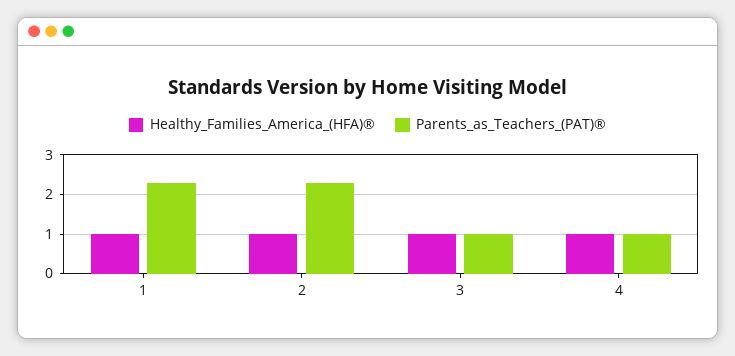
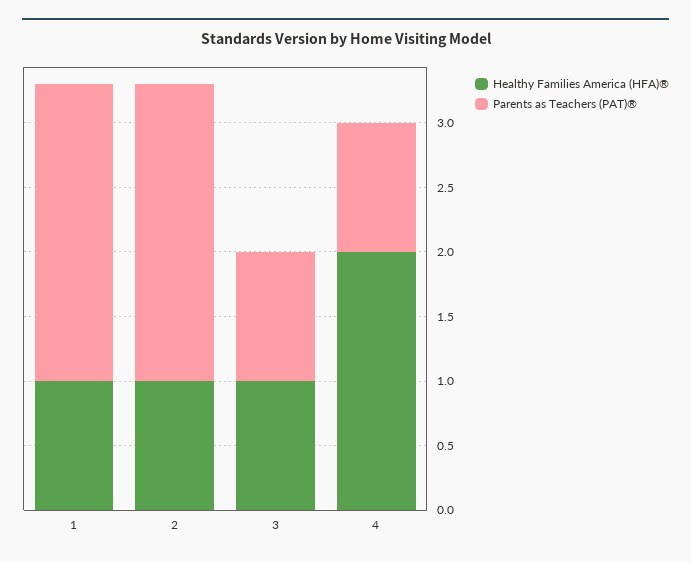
Healthy_Families_America_(HFA)®, 4: 1 -> 2

